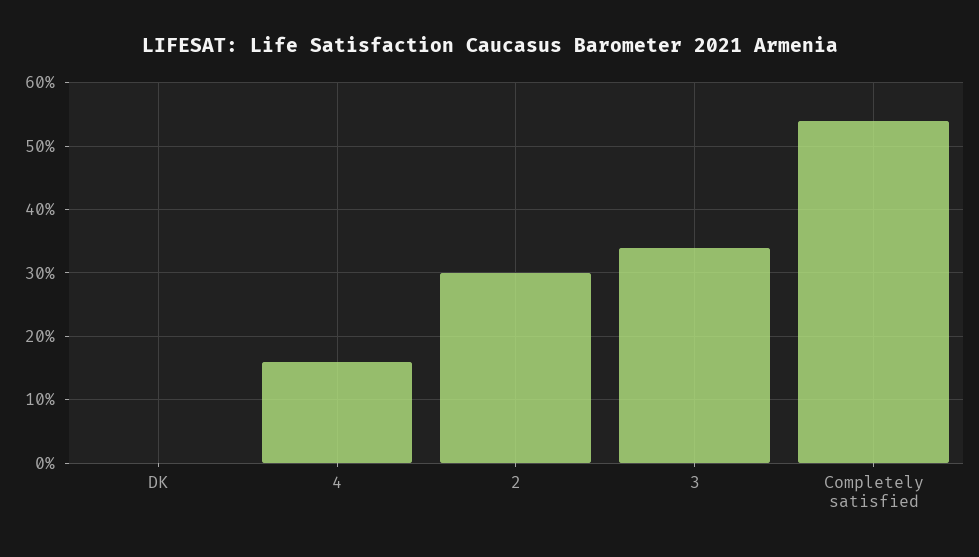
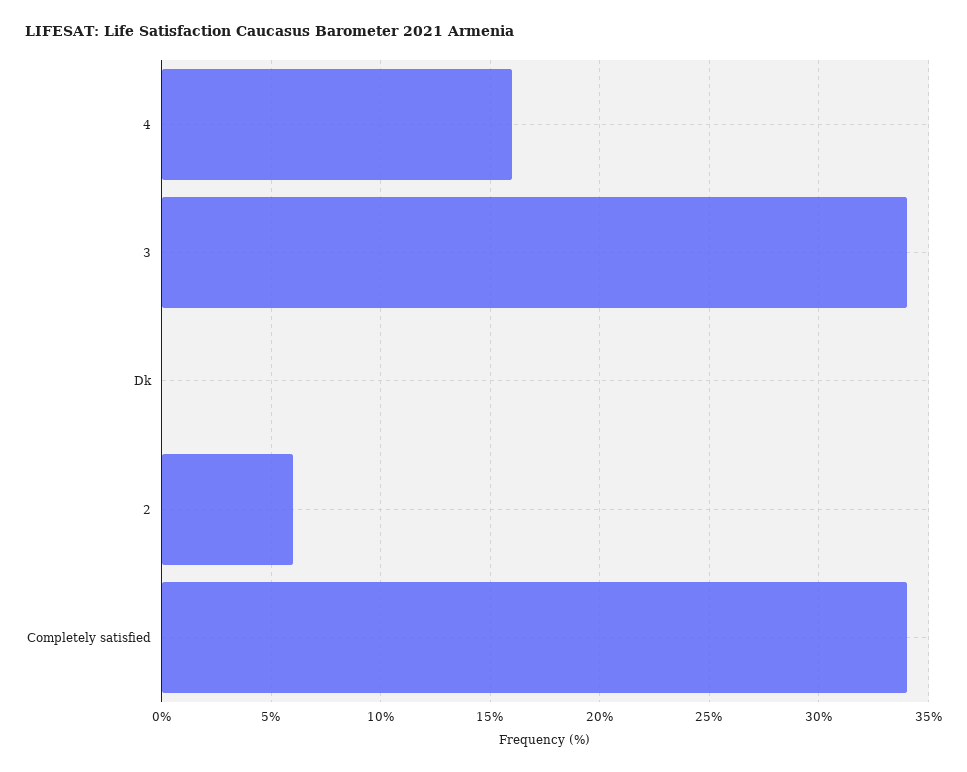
2: 30 -> 6
Completely satisfied: 54 -> 34

